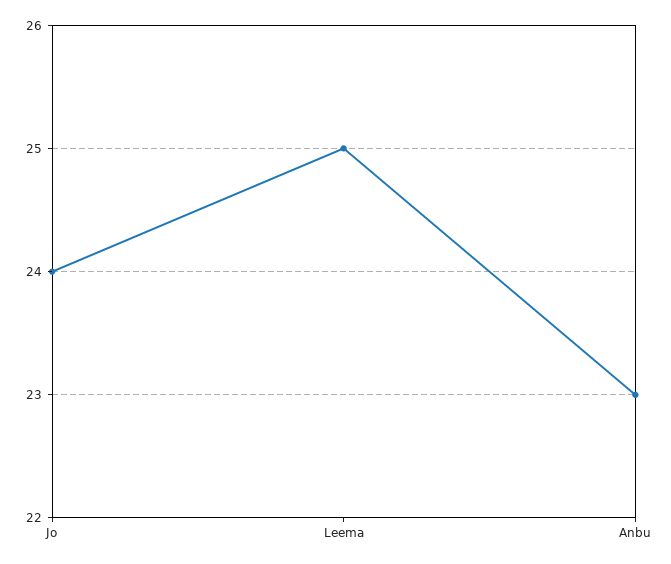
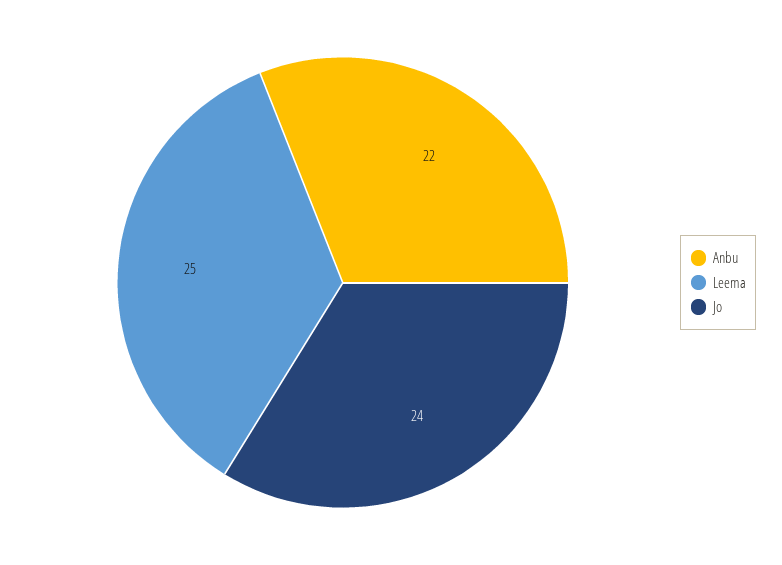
Anbu: 23 -> 22

